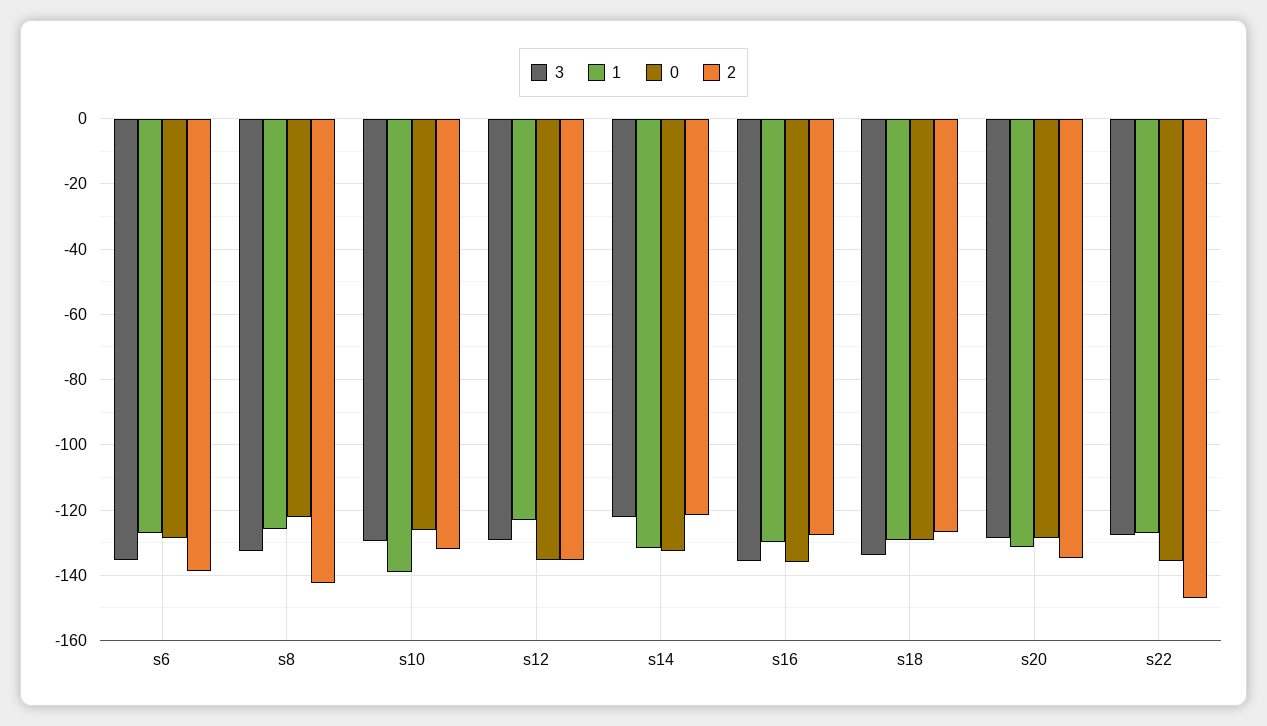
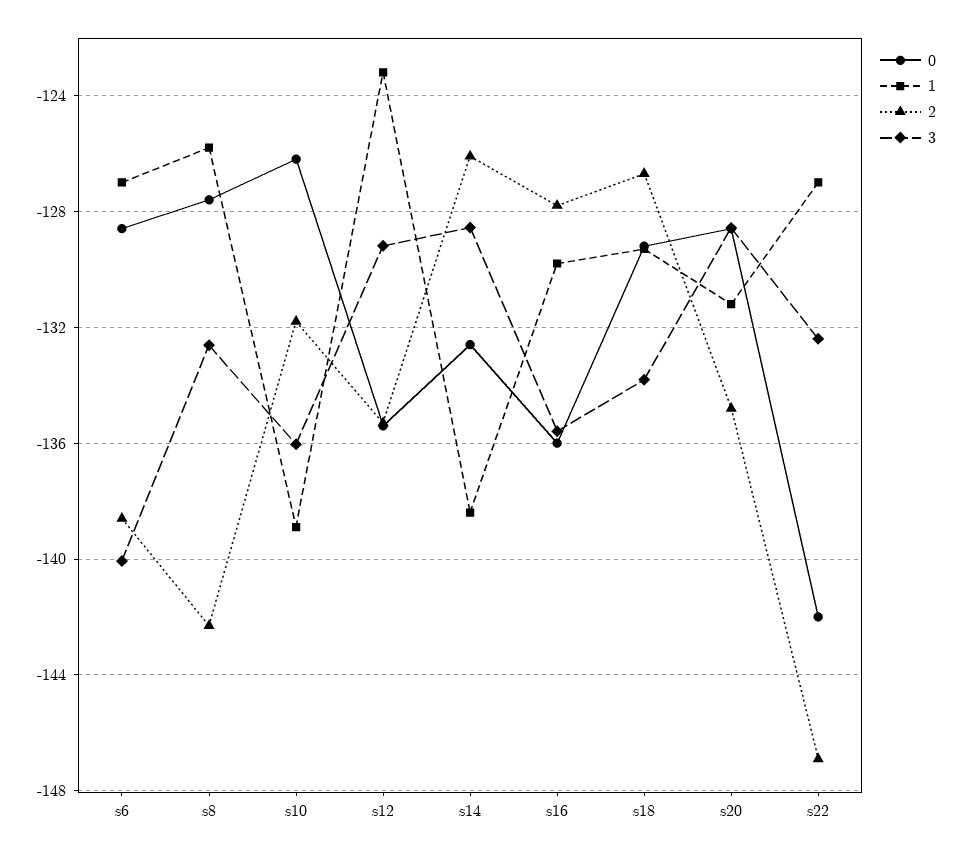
3, s6: -136 -> -140
0, s8: -122 -> -127.5
3, s10: -130 -> -136
3, s14: -122 -> -128.5
1, s14: -132 -> -138.5
2, s14: -122 -> -126
3, s22: -128 -> -132.5
0, s22: -136 -> -142

